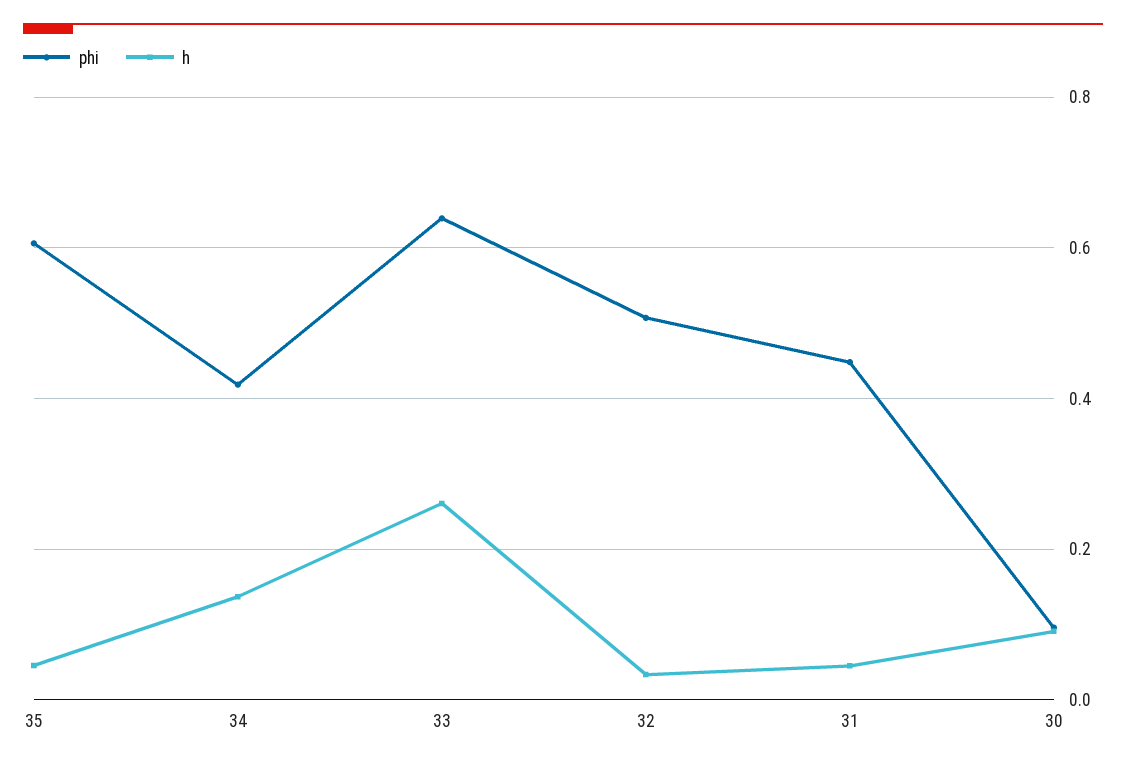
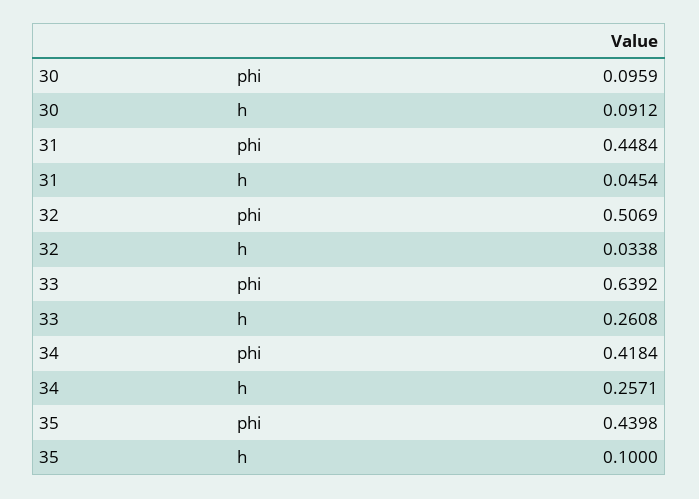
phi, 35: 0.6 -> 0.4398
h, 35: 0.04 -> 0.1
h, 34: 0.14 -> 0.2571

